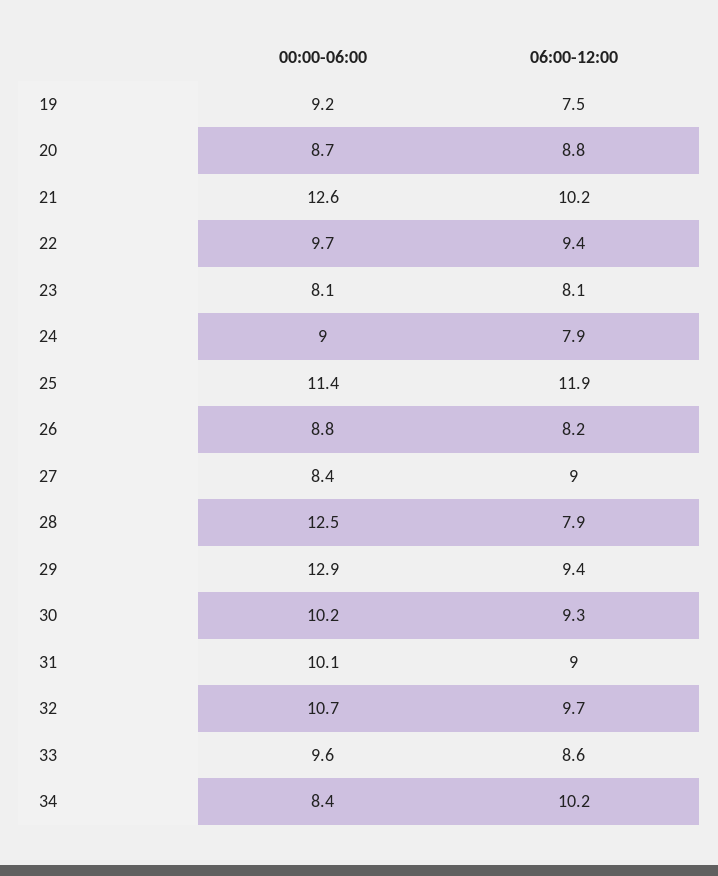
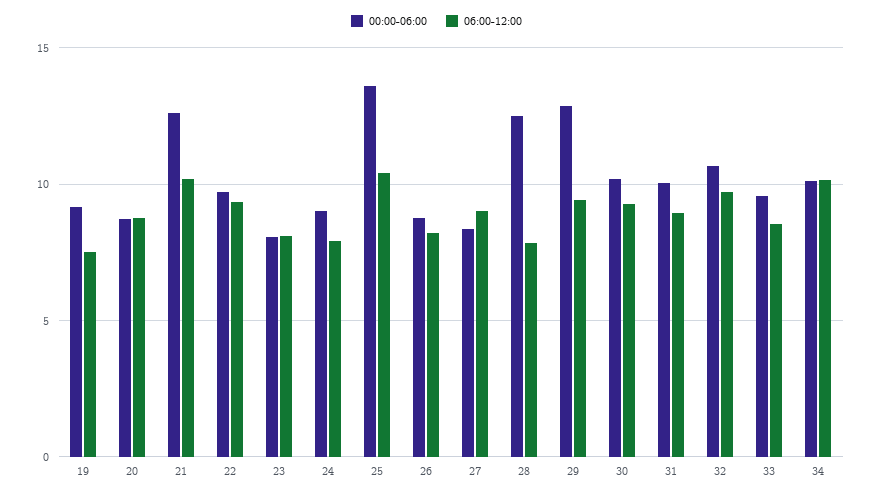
00:00-06:00, 25: 11.4 -> 13.5
06:00-12:00, 25: 11.9 -> 10.5
00:00-06:00, 34: 8.4 -> 10

